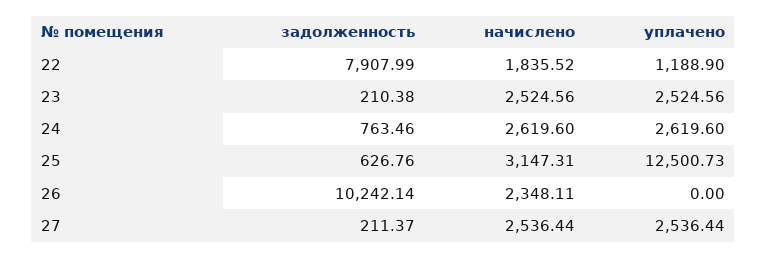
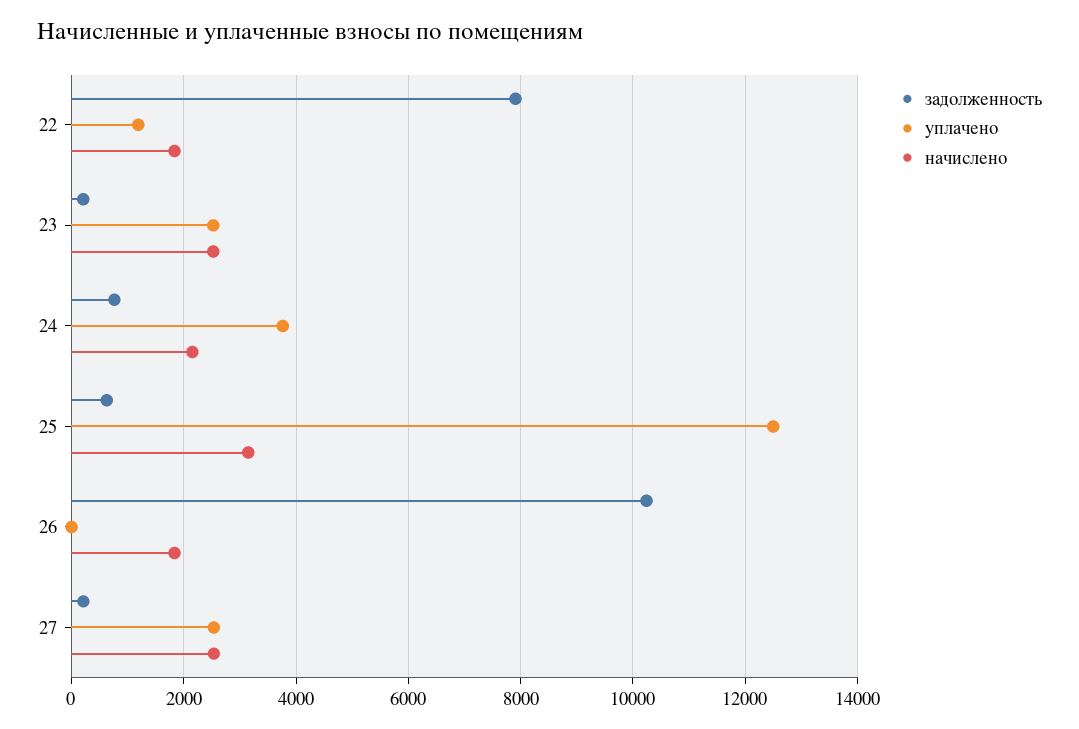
начислено, 24: 2619.6 -> 2200
уплачено, 24: 2619.6 -> 3800
начислено, 26: 2348.11 -> 1800

